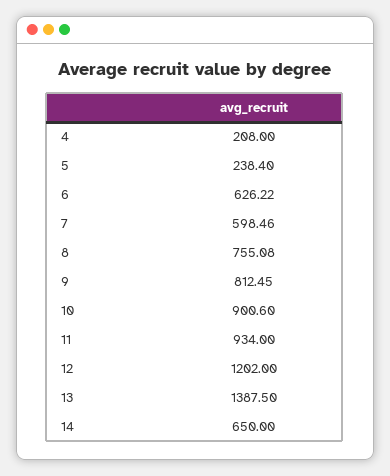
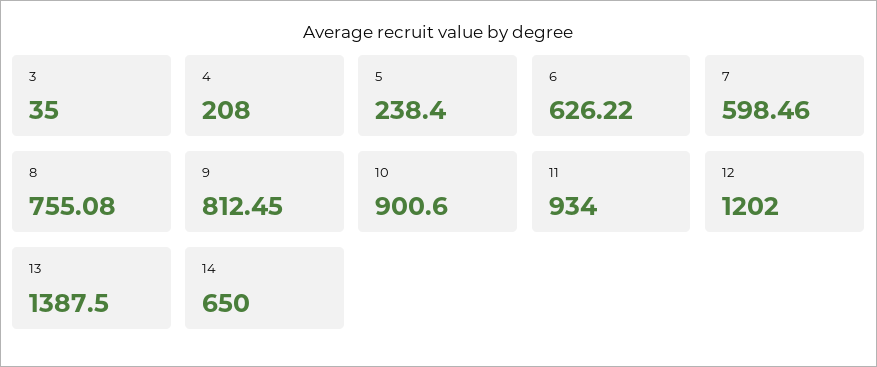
3: none -> 35

